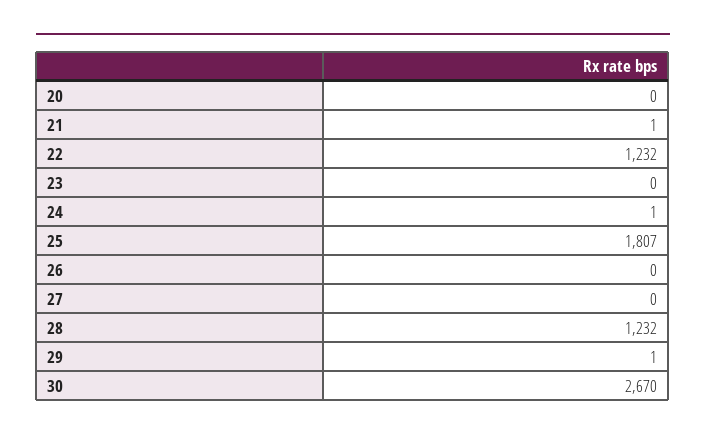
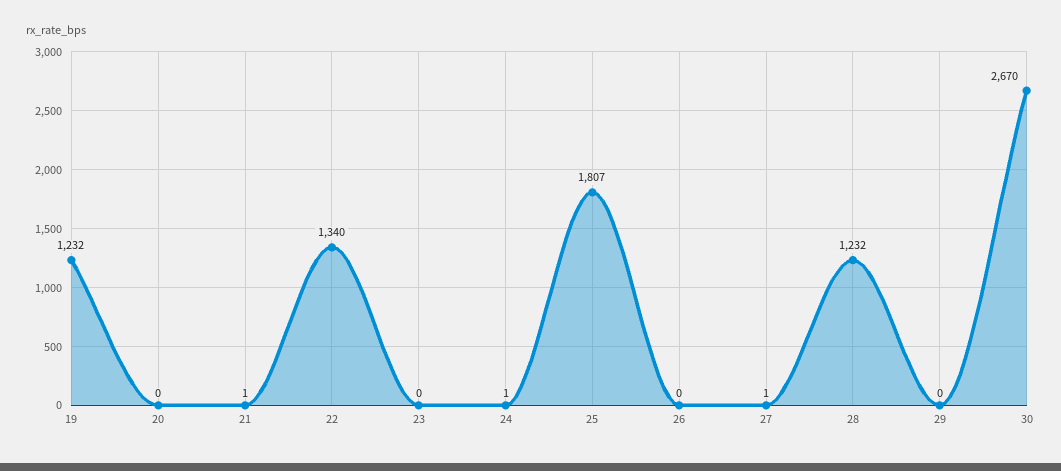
22: 1232 -> 1340
27: 0 -> 1
29: 1 -> 0
19: none -> 1232

